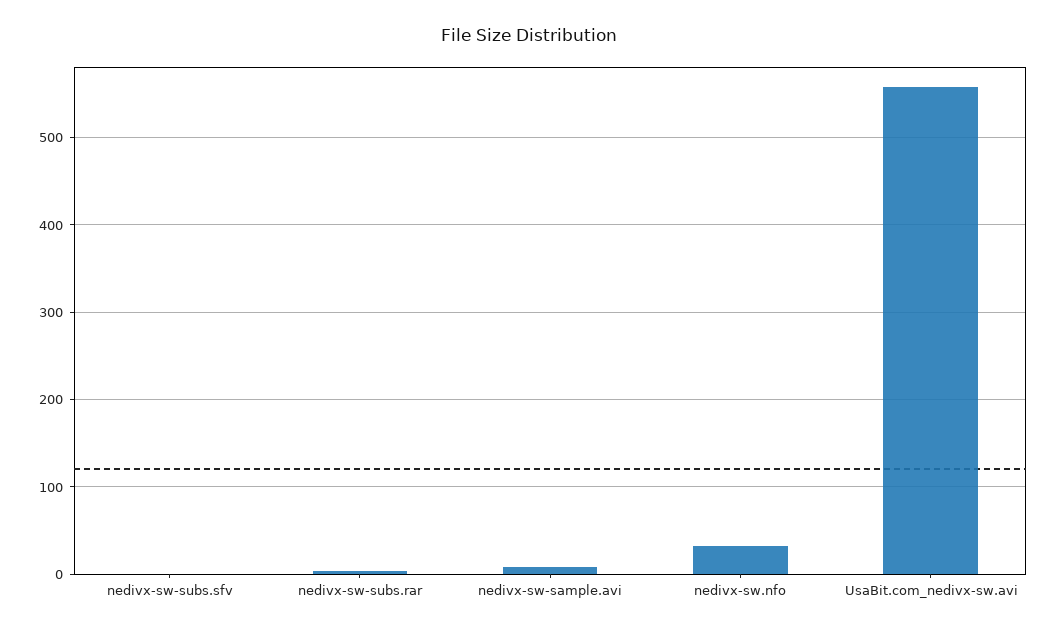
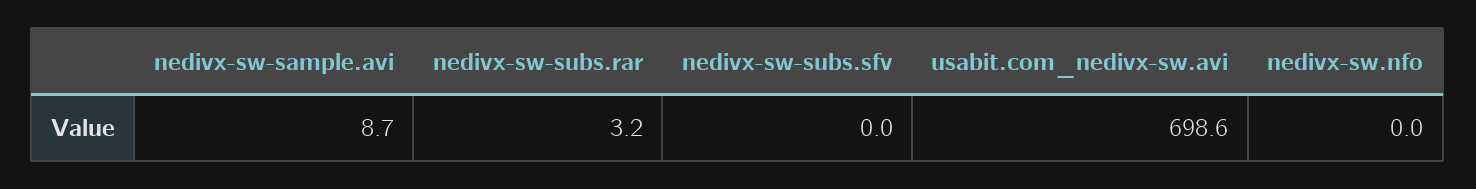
nedivx-sw.nfo: 30 -> 0
UsaBit.com_nedivx-sw.avi: 560 -> 698.6

